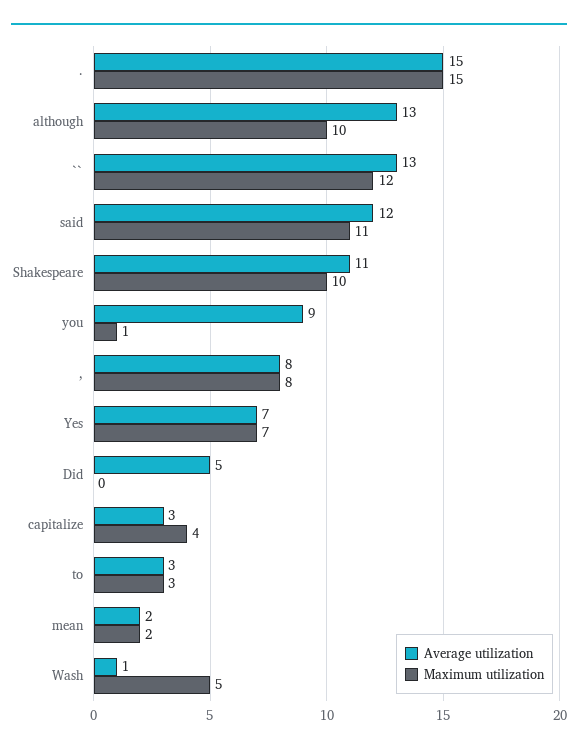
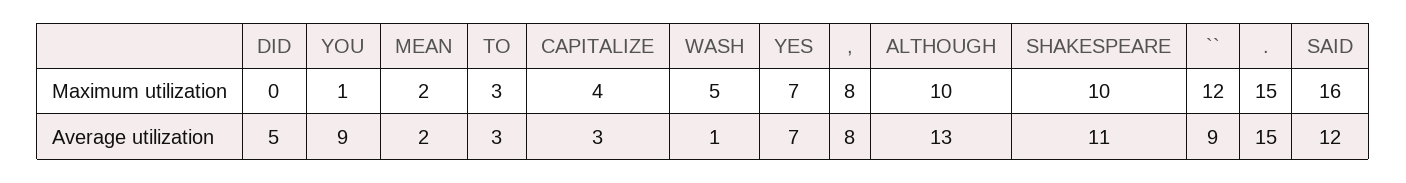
Average utilization, ``: 13 -> 9
Maximum utilization, said: 11 -> 16

